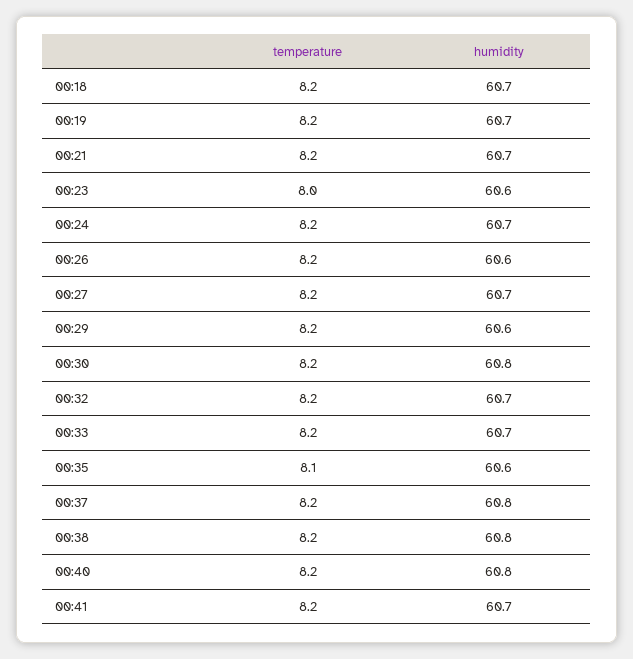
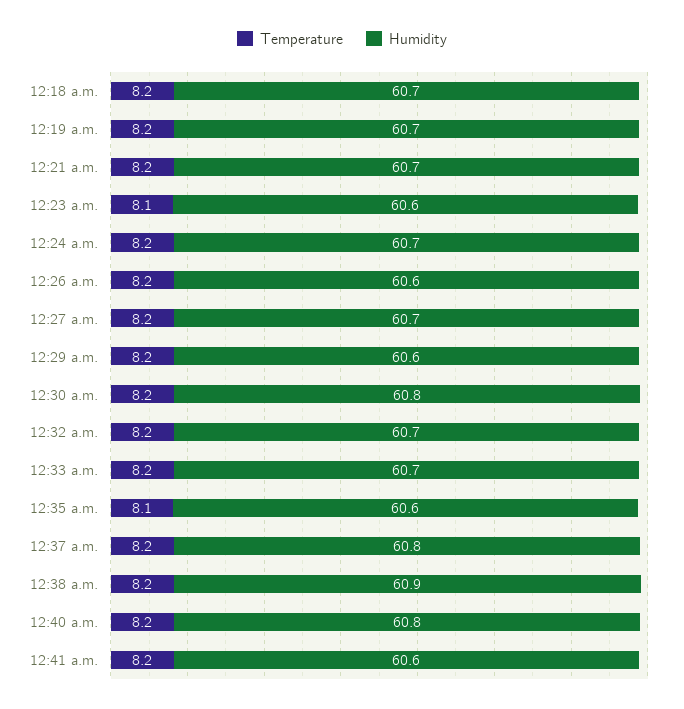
temperature, 00:23: 8 -> 8.1
humidity, 00:38: 60.8 -> 60.9
humidity, 00:41: 60.7 -> 60.6

